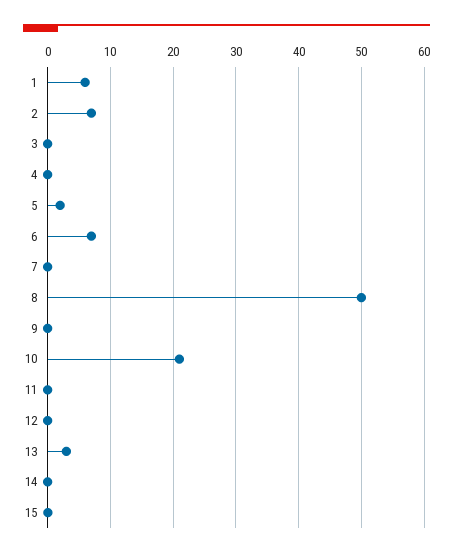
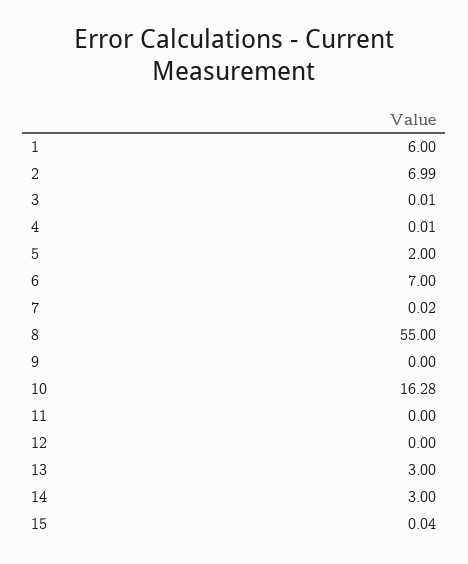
8: 50 -> 55
10: 21 -> 16.28
14: 0 -> 3

